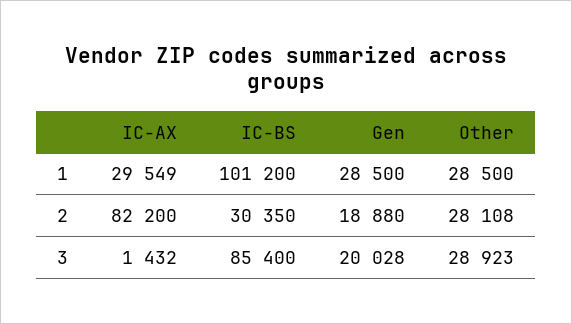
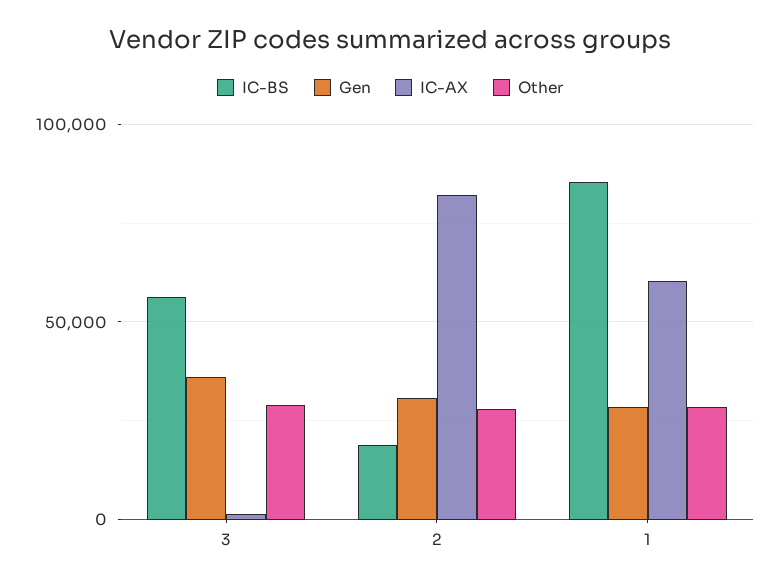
IC-AX, 1: 29549 -> 60000
IC-BS, 1: 101200 -> 85000
IC-BS, 2: 30350 -> 20000
Gen, 2: 18880 -> 30000
IC-BS, 3: 85400 -> 55000
Gen, 3: 20028 -> 35000

